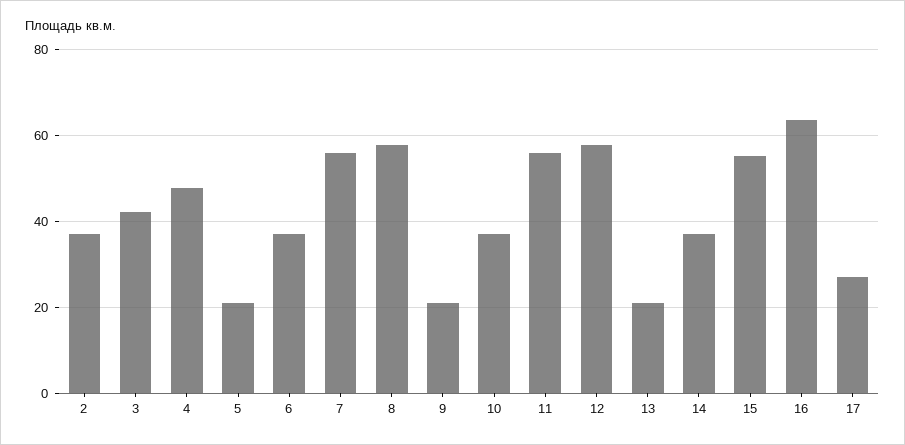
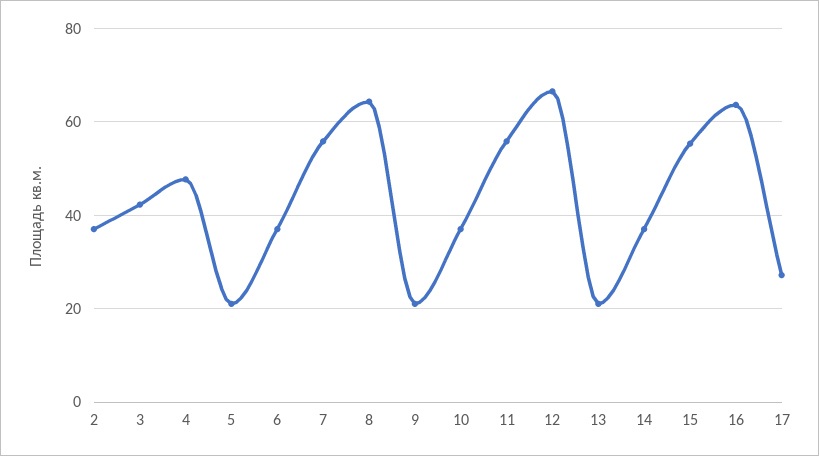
8: 58 -> 64
12: 58 -> 66

